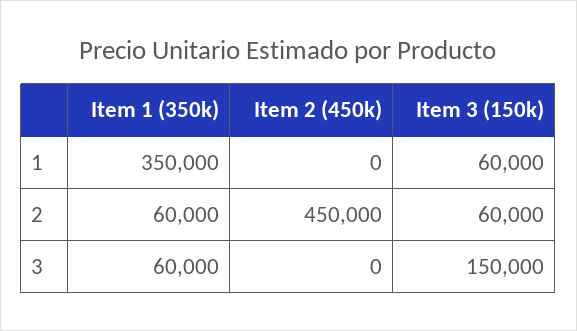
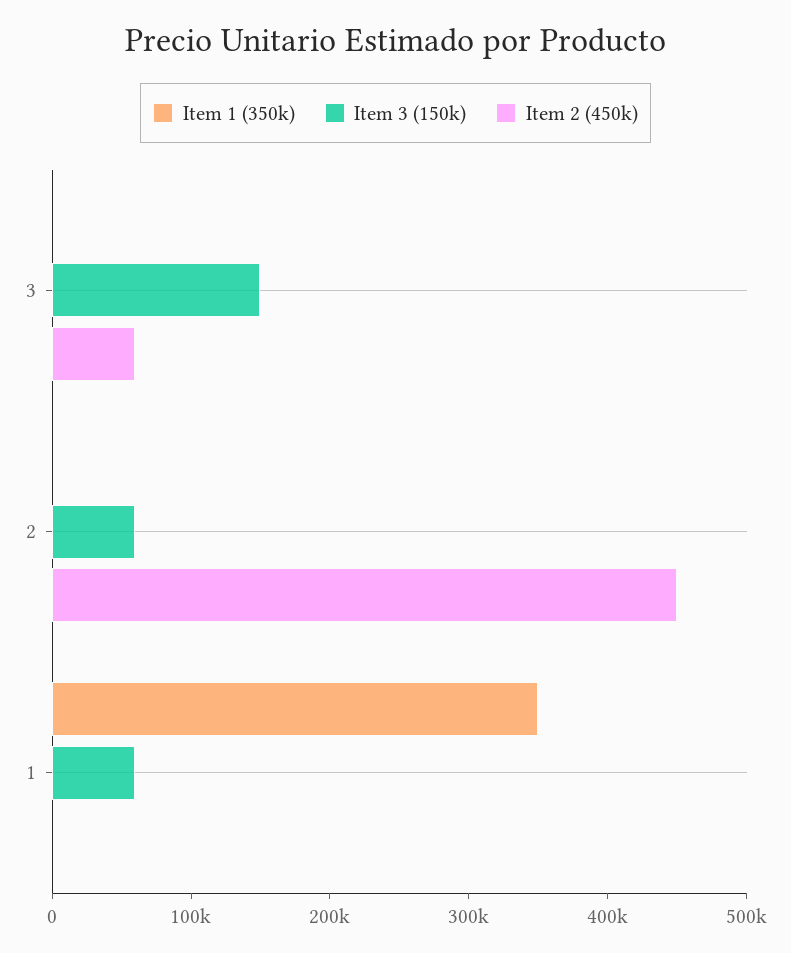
Item 1 (350k), 2: 60000 -> 0
Item 1 (350k), 3: 60000 -> 0
Item 2 (450k), 3: 0 -> 60000

